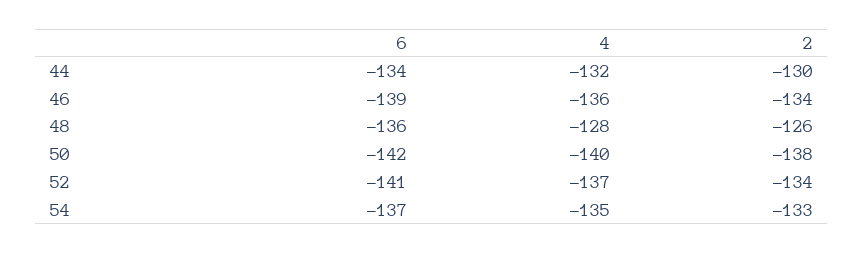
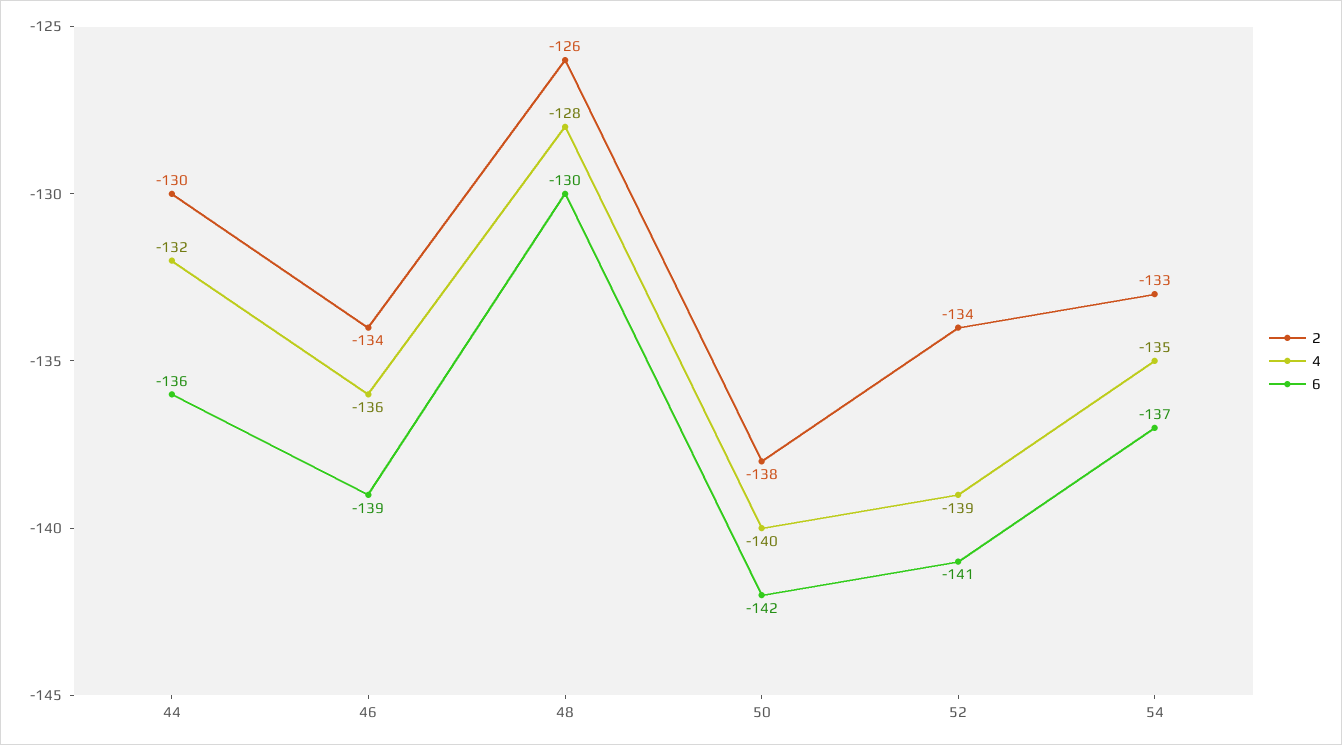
6, 44: -134 -> -136
6, 48: -136 -> -130
4, 52: -137 -> -139

